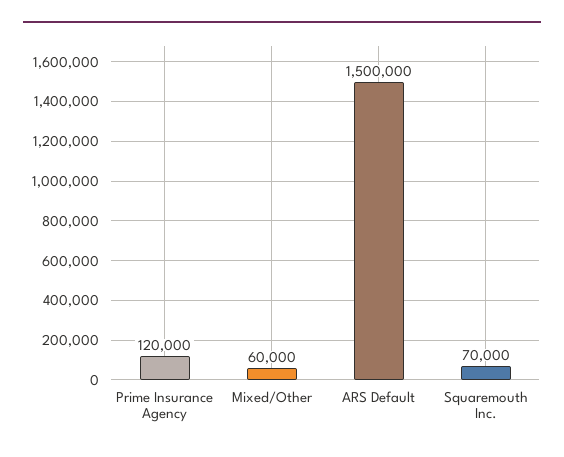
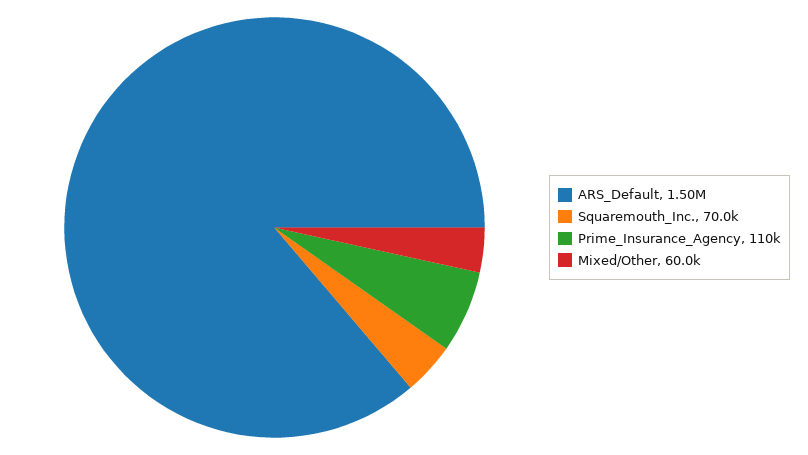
Prime Insurance Agency: 120000 -> 110000

